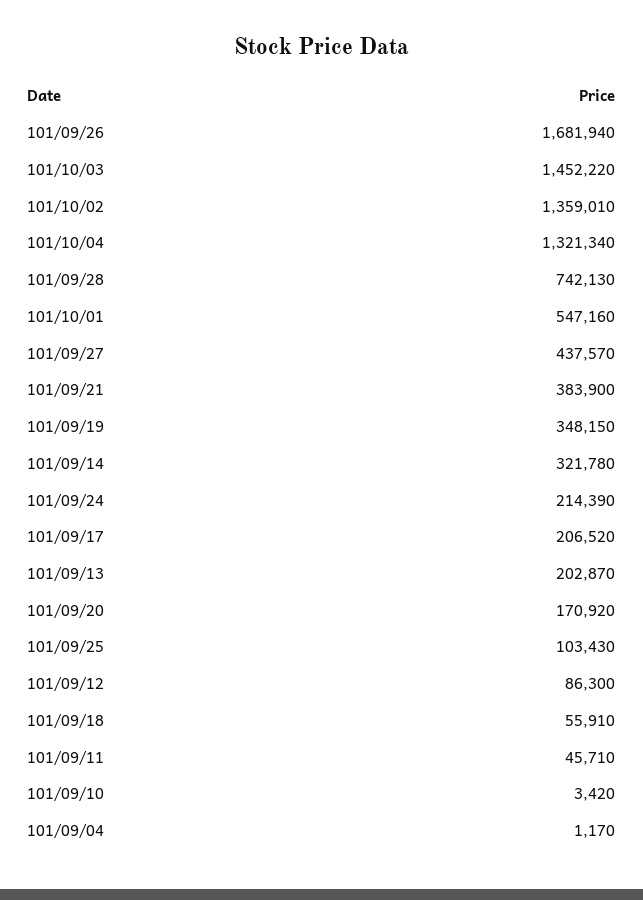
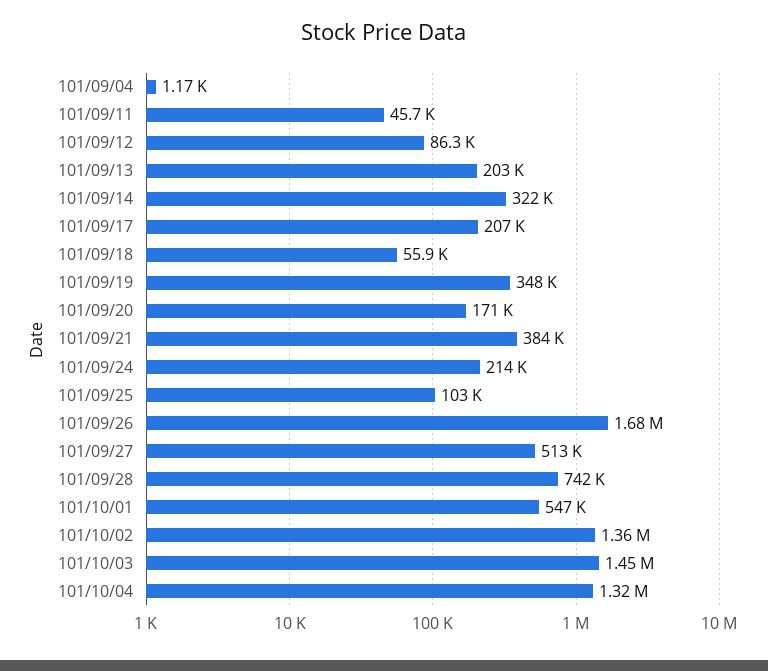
101/09/27: 437570 -> 513000
101/09/10: 3420 -> none

